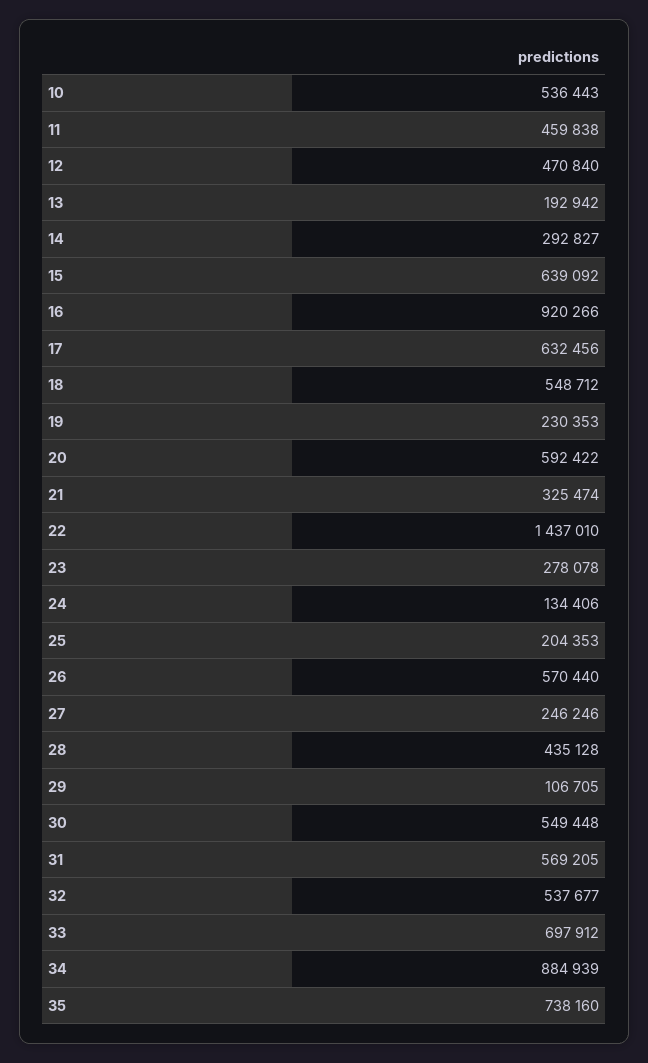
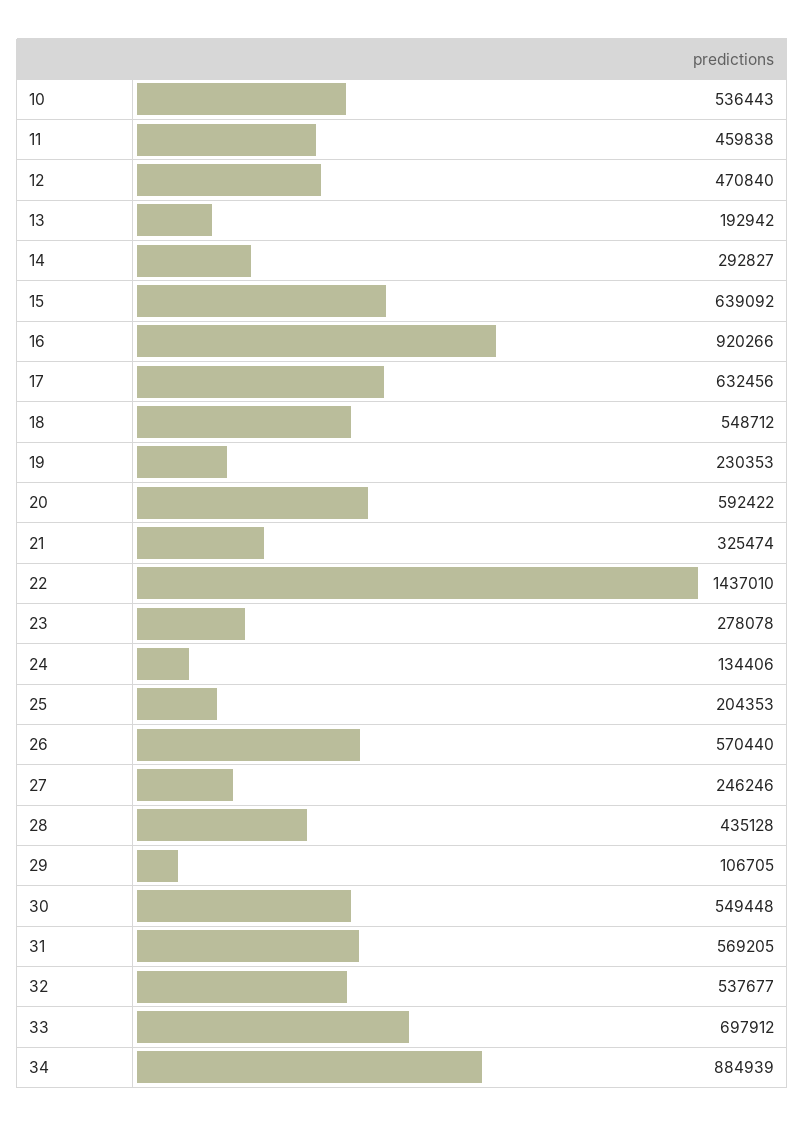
35: 738160 -> none

